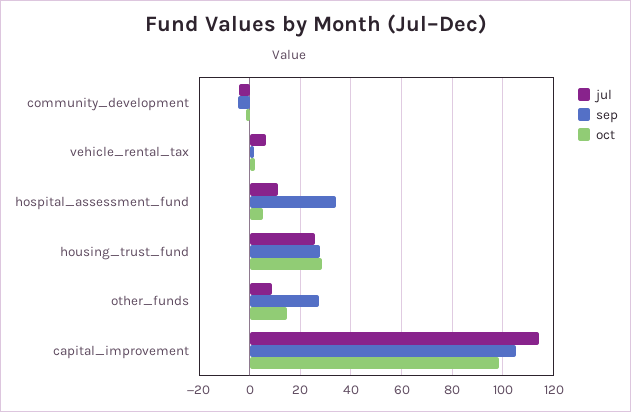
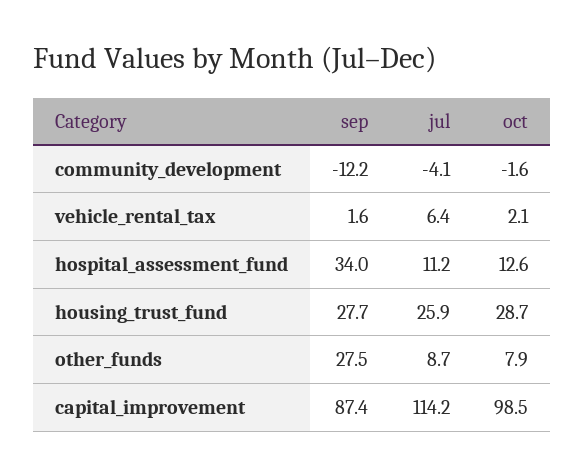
sep, community_development: -5 -> -12.2
oct, hospital_assessment_fund: 5 -> 12.6
oct, other_funds: 15 -> 7.9
sep, capital_improvement: 105 -> 87.4

